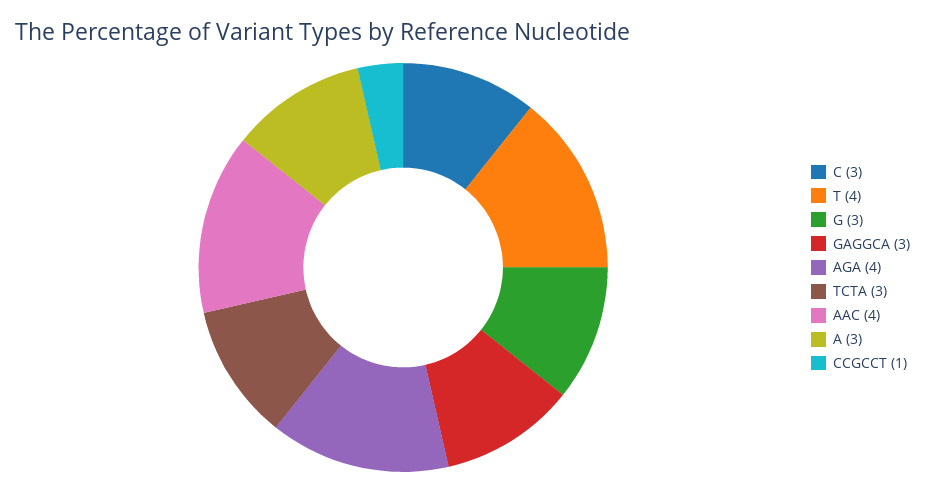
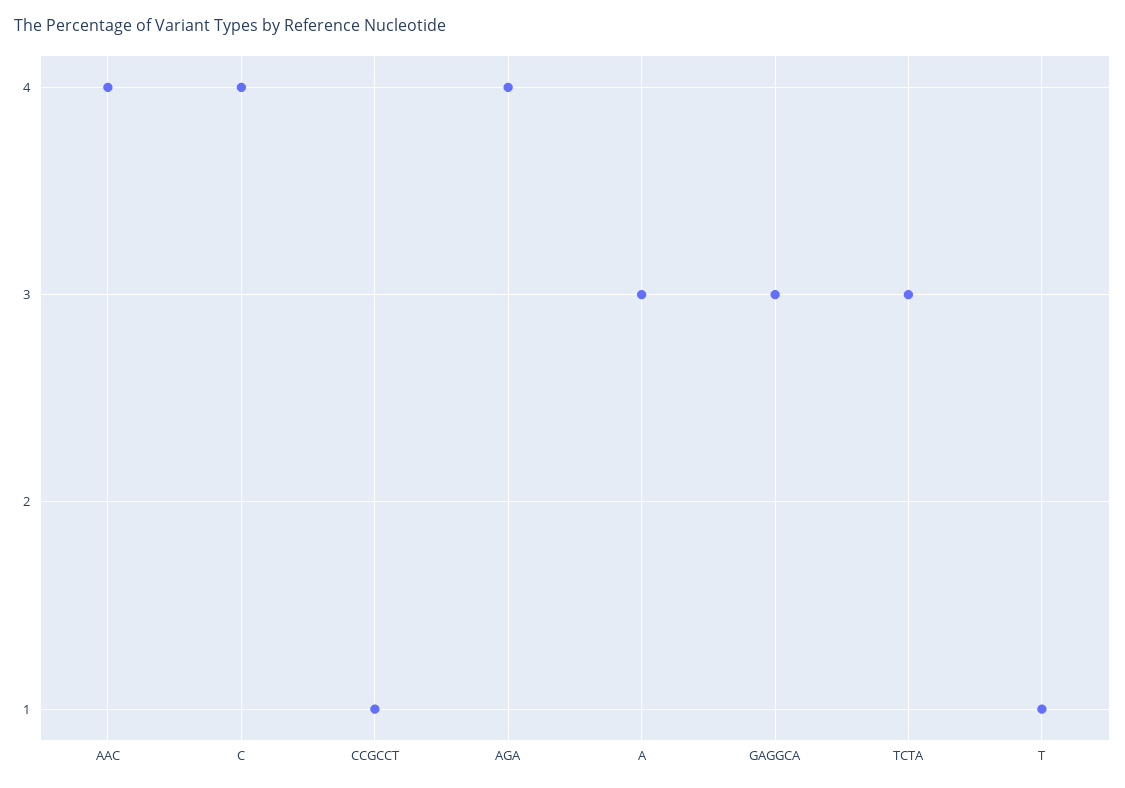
C: 3 -> 4
T: 4 -> 1
G: 3 -> none

